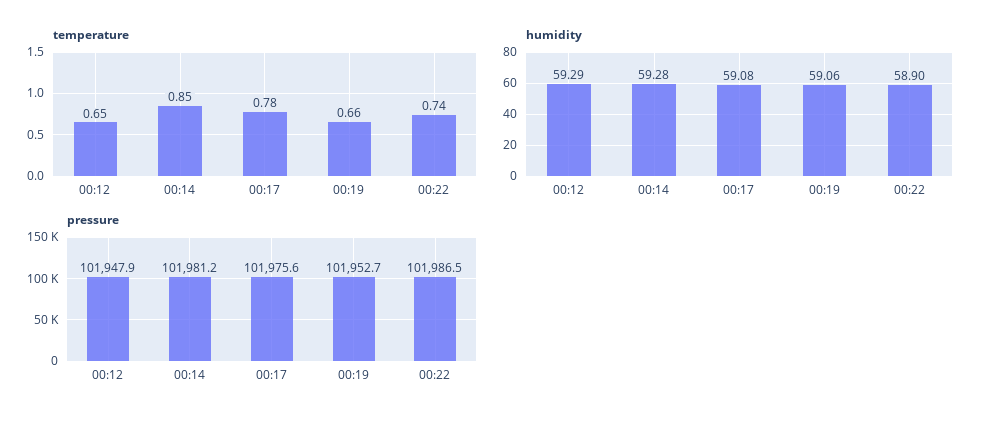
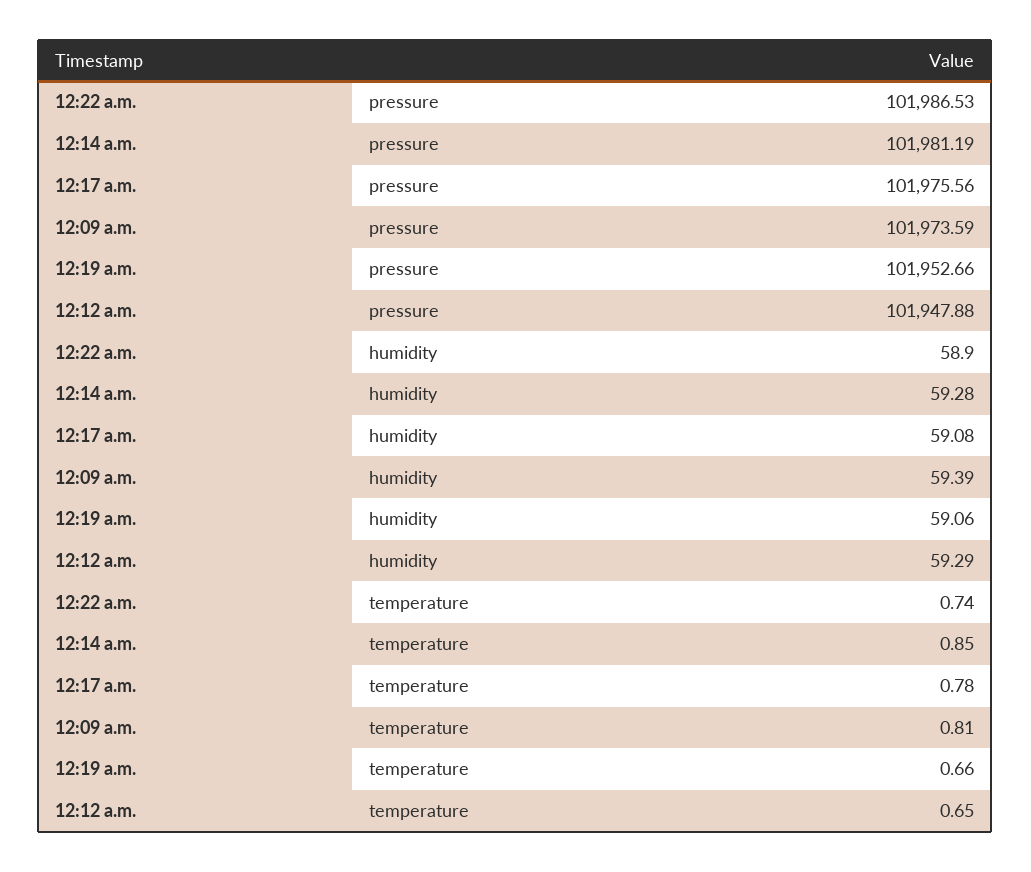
pressure, 12:09 a.m.: none -> 101973.59
humidity, 12:09 a.m.: none -> 59.39
temperature, 12:09 a.m.: none -> 0.81

